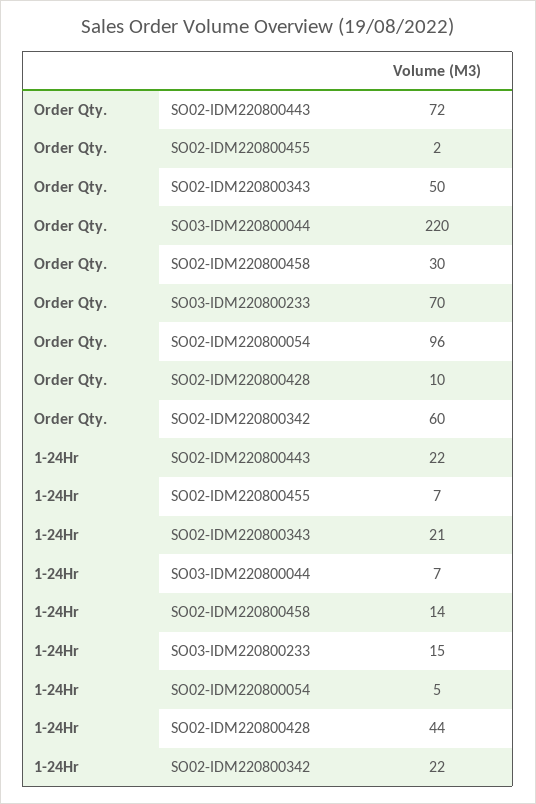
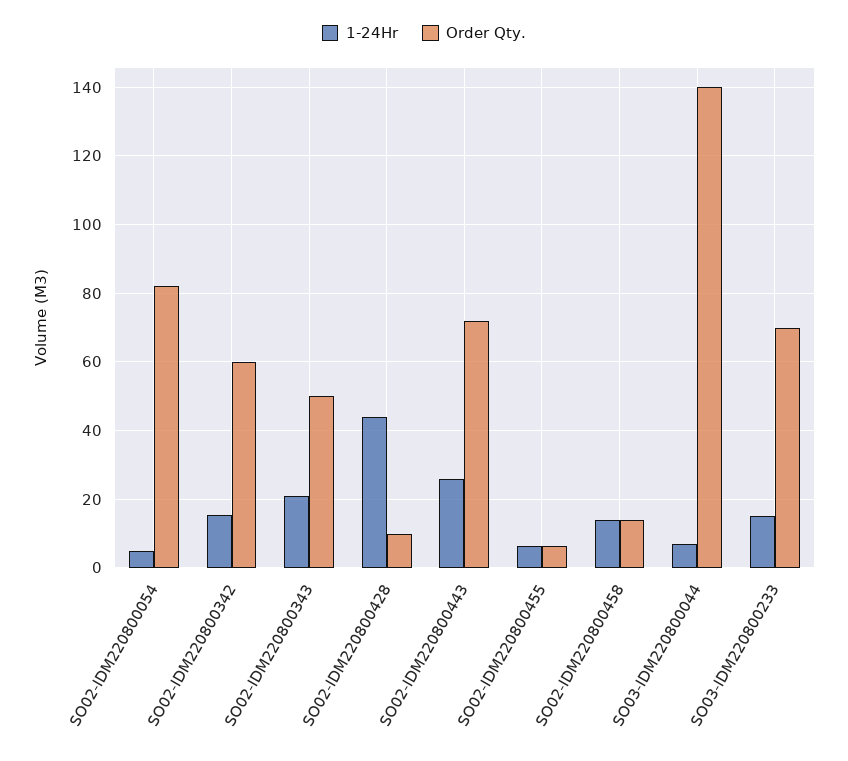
Order Qty., SO02-IDM220800455: 2 -> 6
Order Qty., SO03-IDM220800044: 220 -> 140
Order Qty., SO02-IDM220800458: 30 -> 14
Order Qty., SO02-IDM220800054: 96 -> 82
1-24Hr, SO02-IDM220800443: 22 -> 26
1-24Hr, SO02-IDM220800342: 22 -> 16

